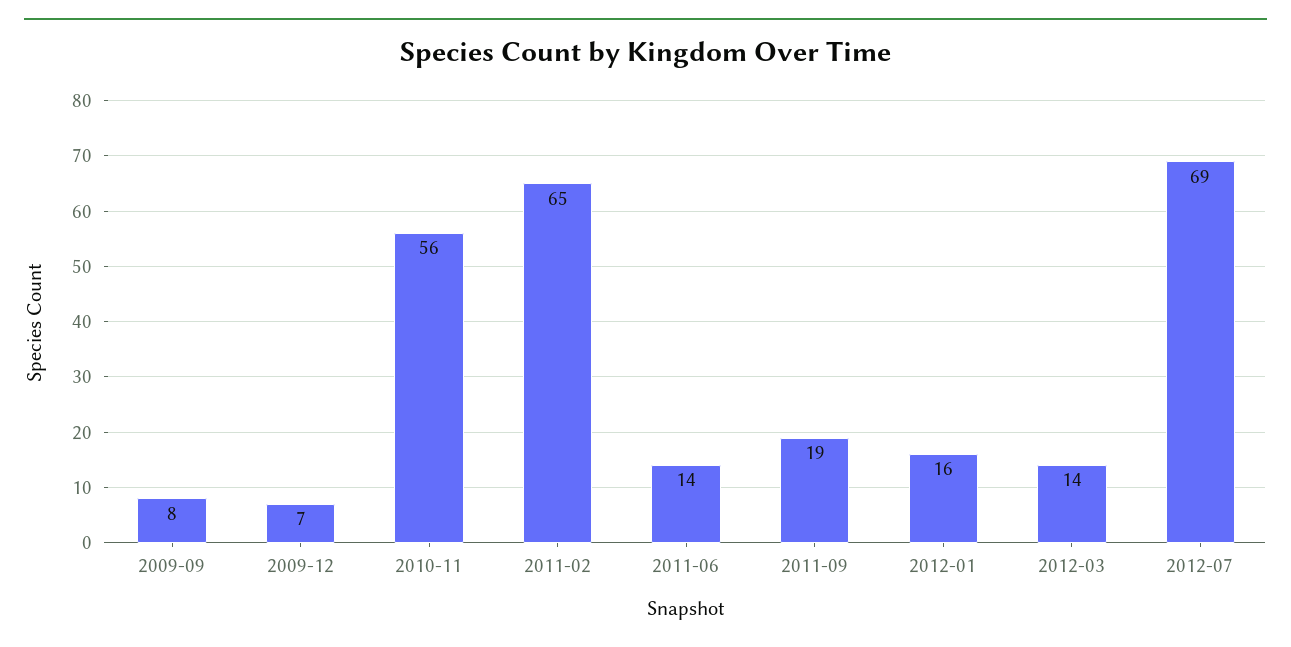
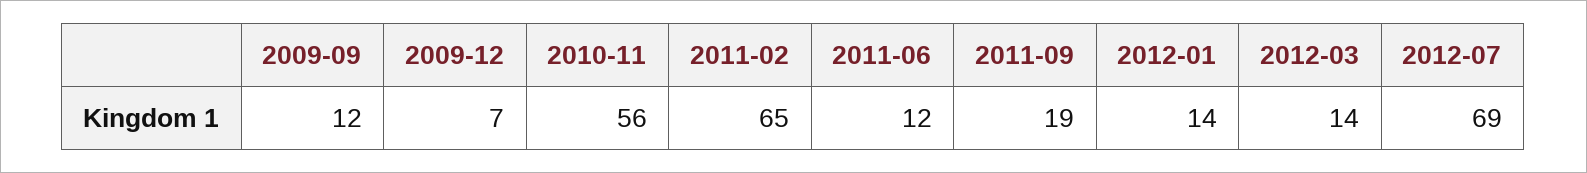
2009-09: 8 -> 12
2011-06: 14 -> 12
2012-01: 16 -> 14

